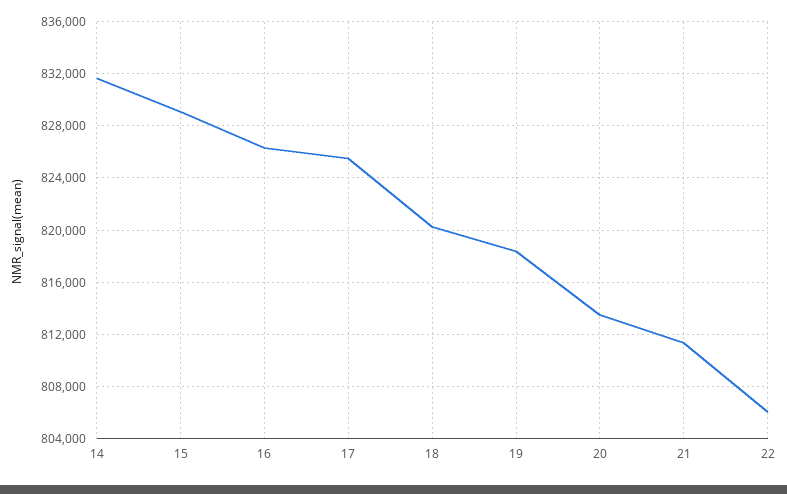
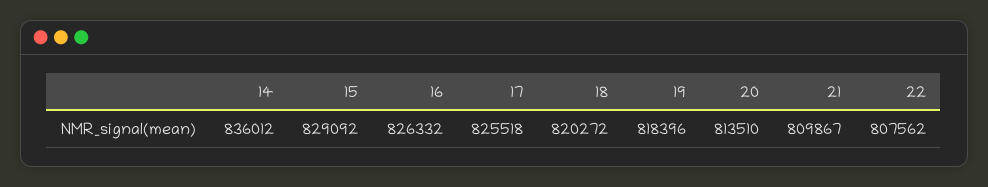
14: 831500 -> 836012
21: 811500 -> 809867
22: 806000 -> 807562

